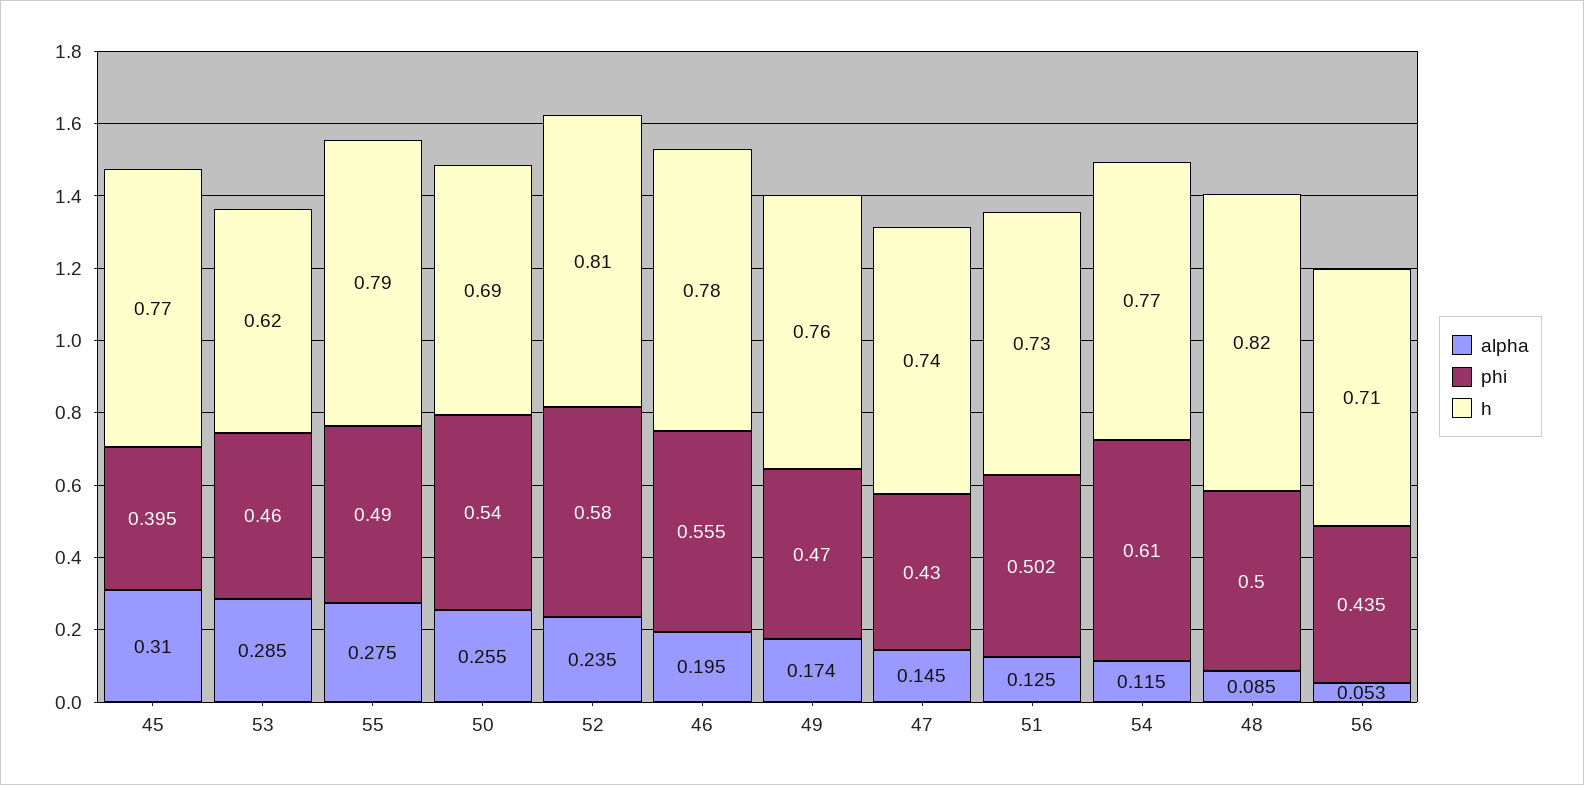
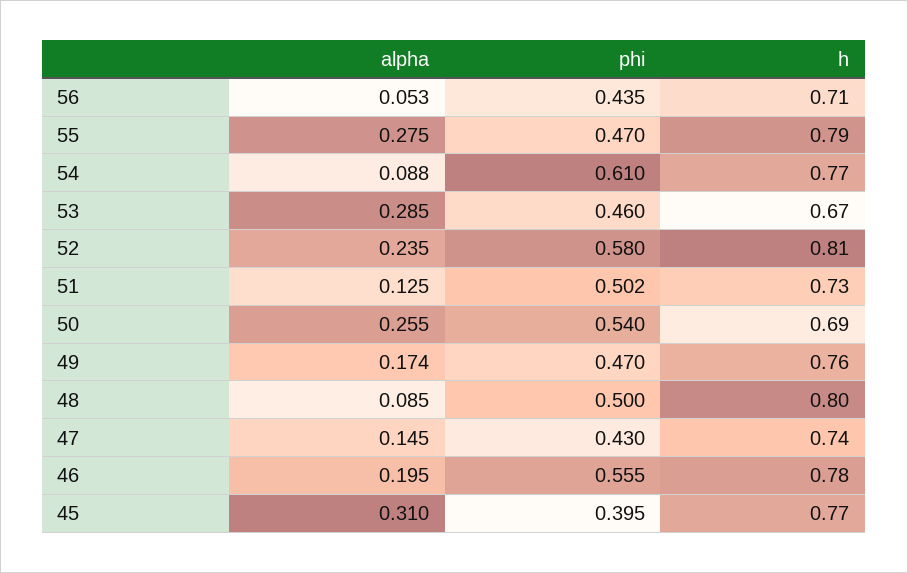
h, 53: 0.62 -> 0.67
phi, 55: 0.49 -> 0.47
alpha, 54: 0.115 -> 0.088
h, 48: 0.82 -> 0.8

